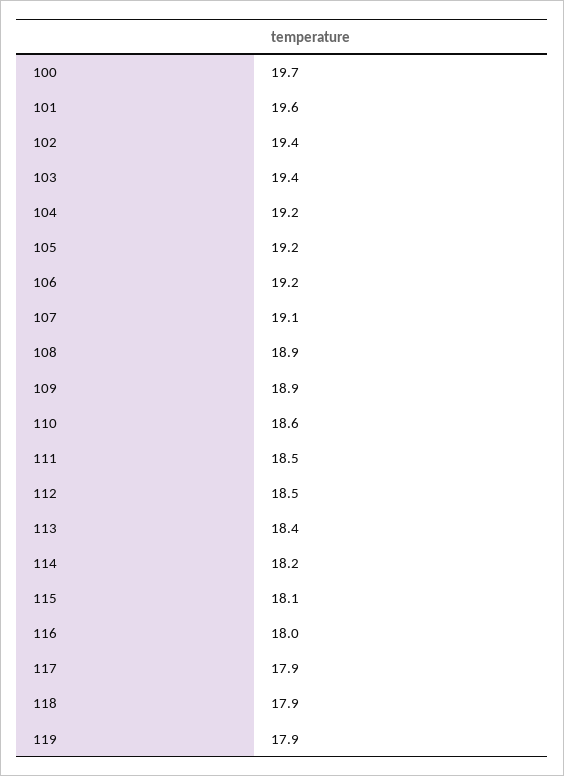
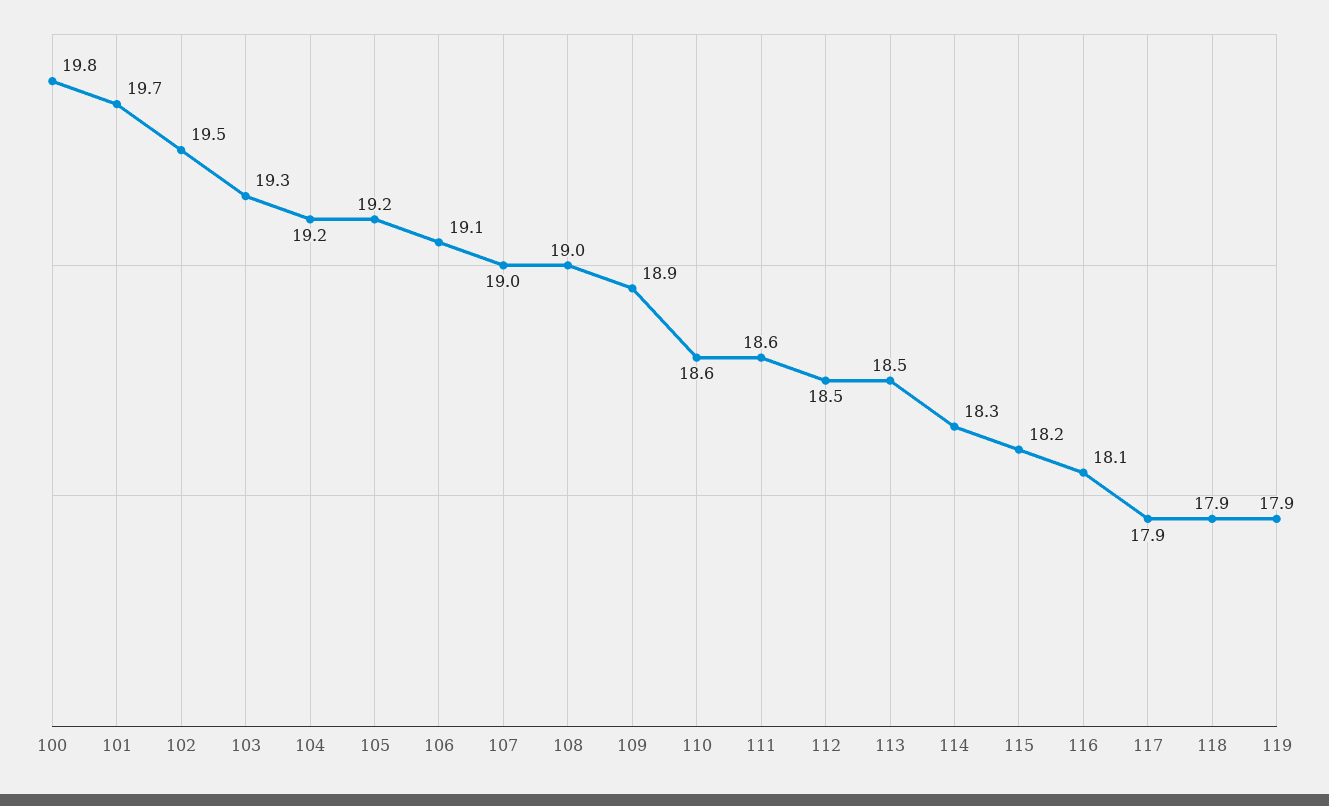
100: 19.7 -> 19.8
101: 19.6 -> 19.7
102: 19.4 -> 19.5
103: 19.4 -> 19.3
106: 19.2 -> 19.1
107: 19.1 -> 19
108: 18.9 -> 19
111: 18.5 -> 18.6
113: 18.4 -> 18.5
114: 18.2 -> 18.3
115: 18.1 -> 18.2
116: 18 -> 18.1

